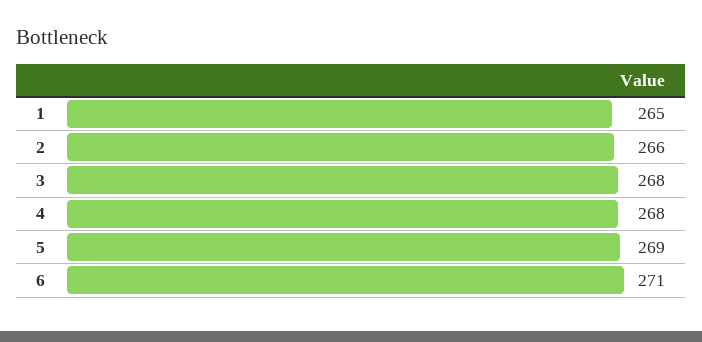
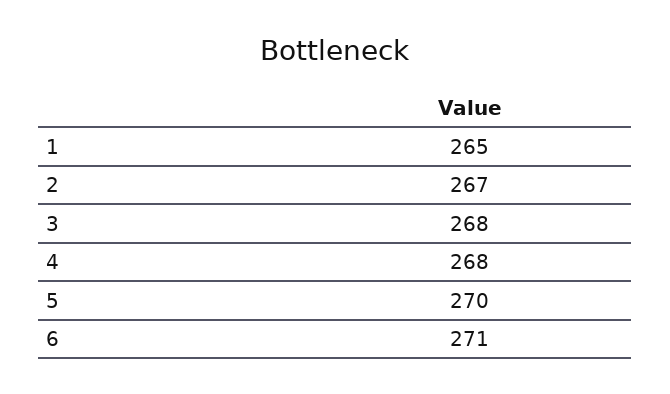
2: 266 -> 267
5: 269 -> 270

